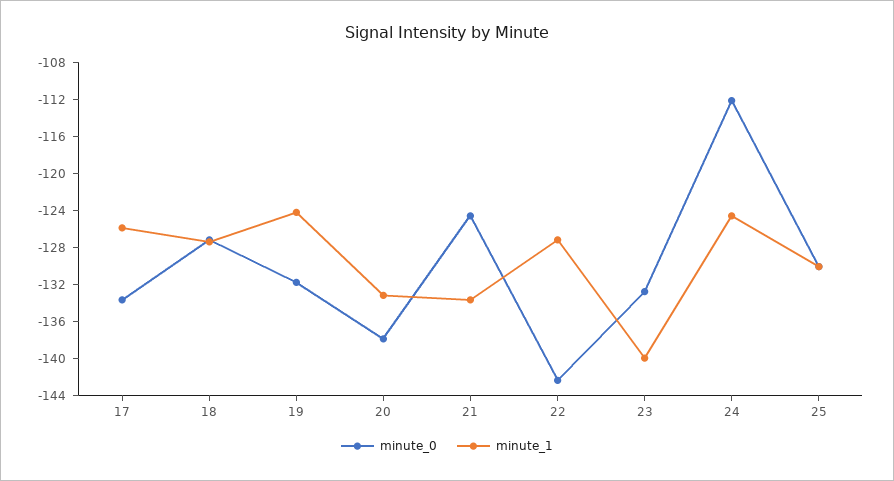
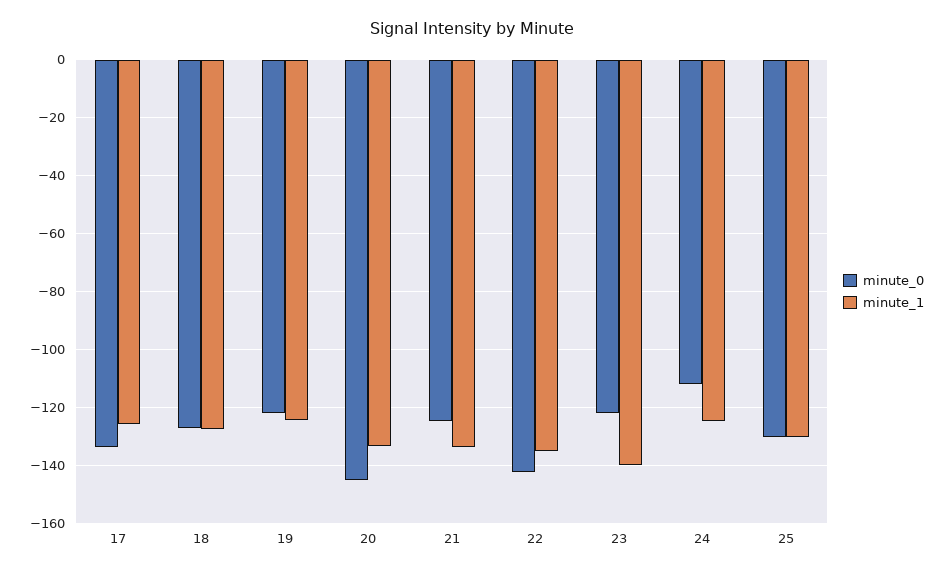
minute_0, 19: -132 -> -122.5
minute_0, 20: -138 -> -145
minute_1, 22: -127 -> -135
minute_0, 23: -133 -> -122.5

